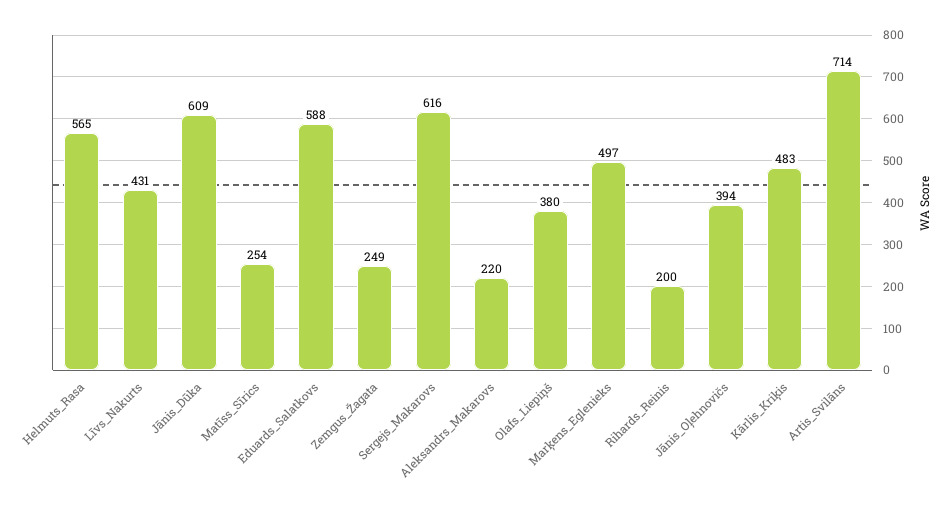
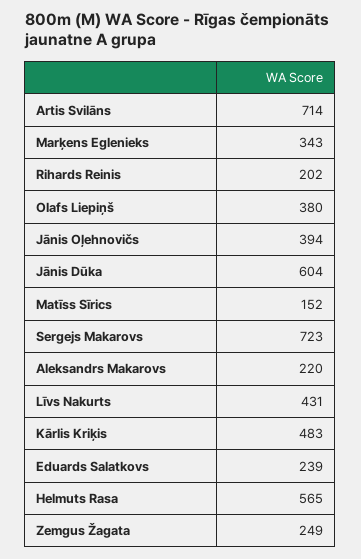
Jānis_Dūka: 609 -> 604
Matīss_Sīrics: 254 -> 152
Eduards_Salatkovs: 588 -> 239
Sergejs_Makarovs: 616 -> 723
Marķens_Eglenieks: 497 -> 343
Rihards_Reinis: 200 -> 202

